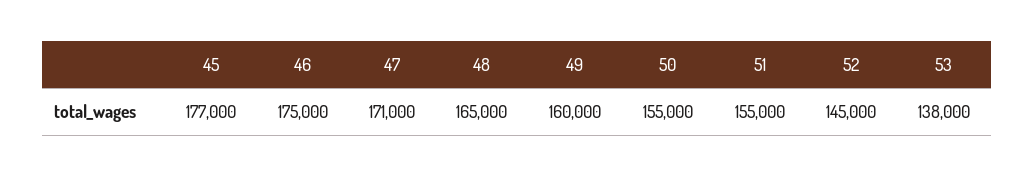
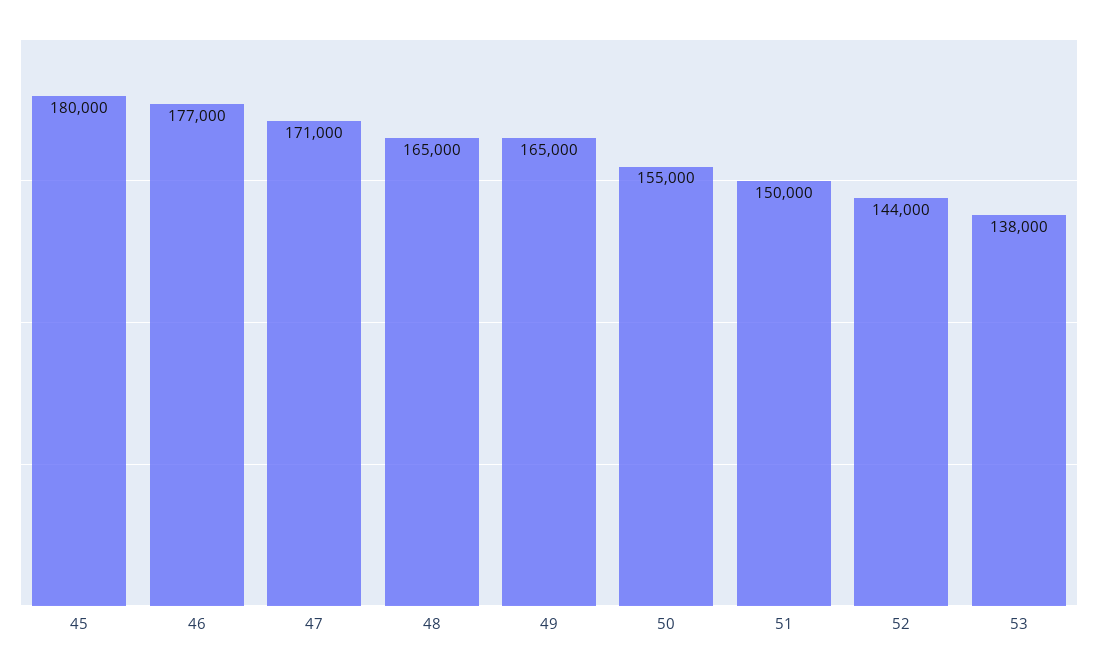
45: 177000 -> 180000
46: 175000 -> 177000
49: 160000 -> 165000
51: 155000 -> 150000
52: 145000 -> 144000

